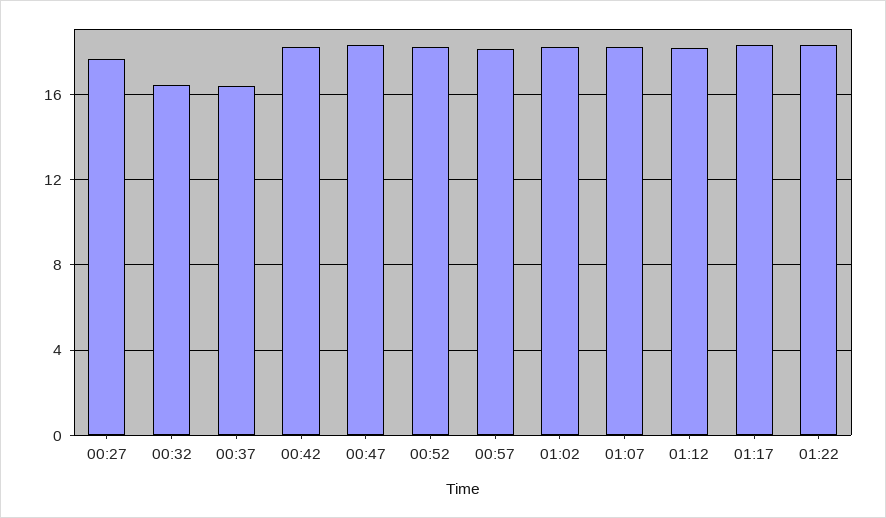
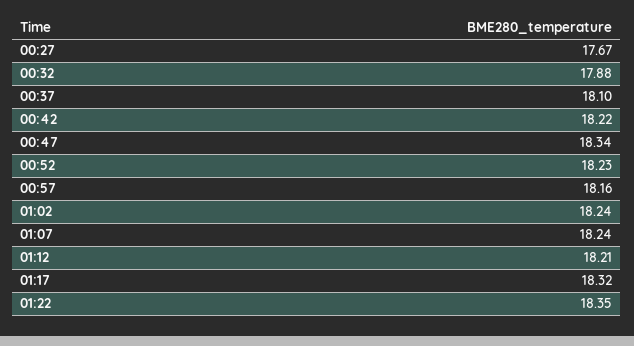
00:32: 16.5 -> 17.88
00:37: 16.5 -> 18.1

